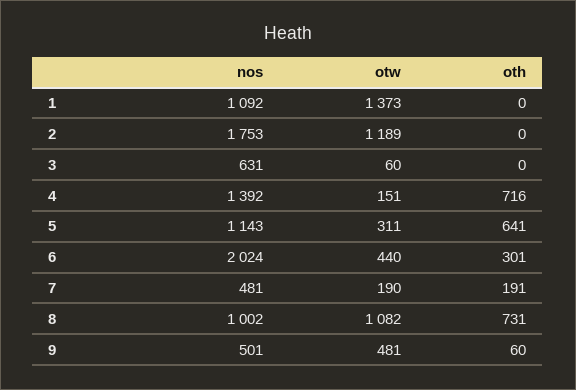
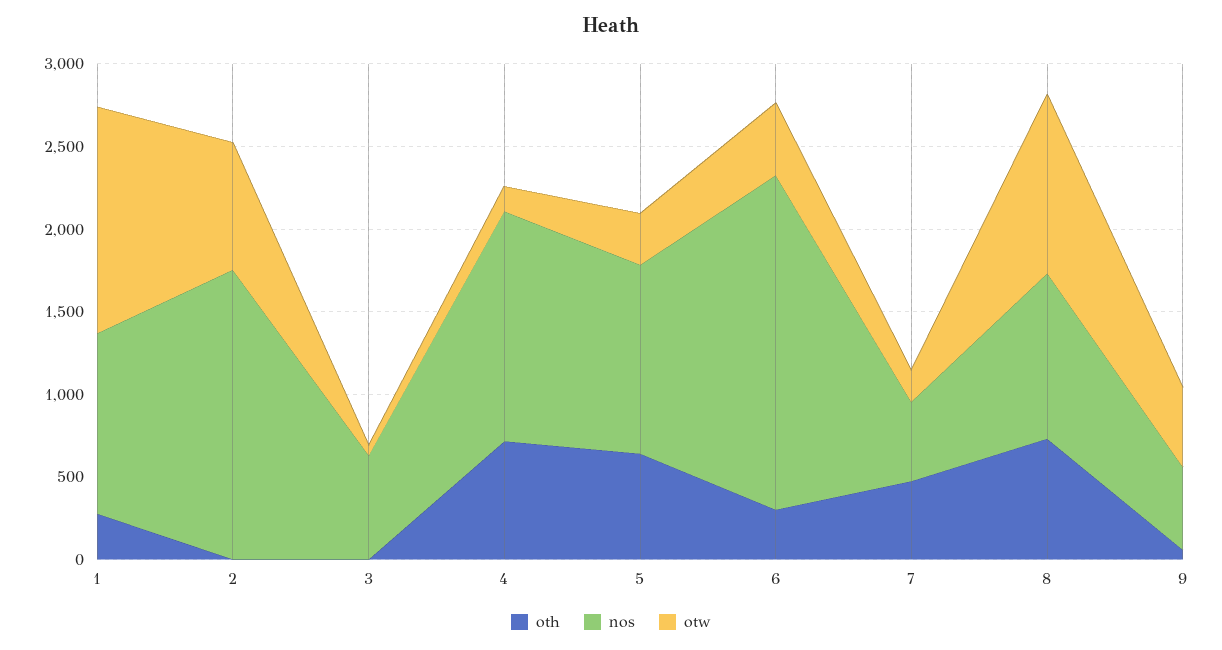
oth, 1: 0 -> 300
otw, 2: 1189 -> 800
oth, 7: 191 -> 500

